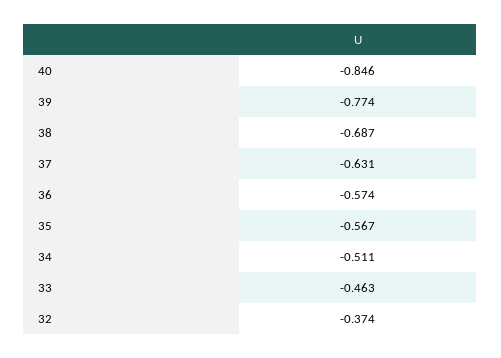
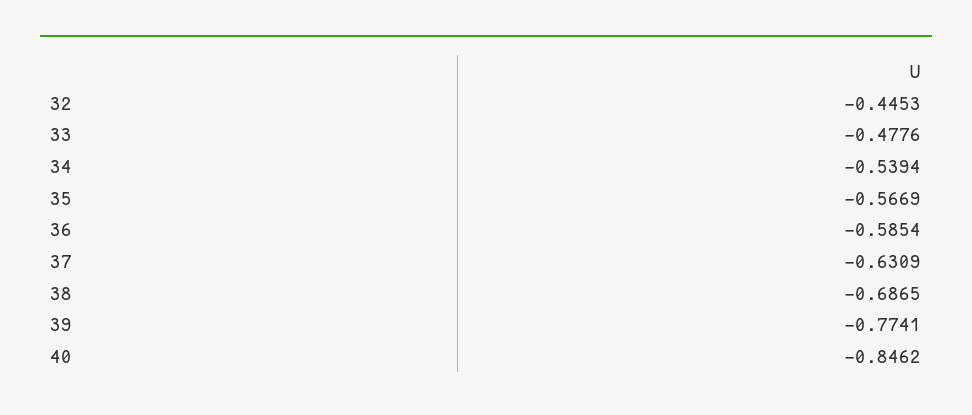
36: -0.574 -> -0.5854
34: -0.511 -> -0.5394
33: -0.463 -> -0.4776
32: -0.374 -> -0.4453

